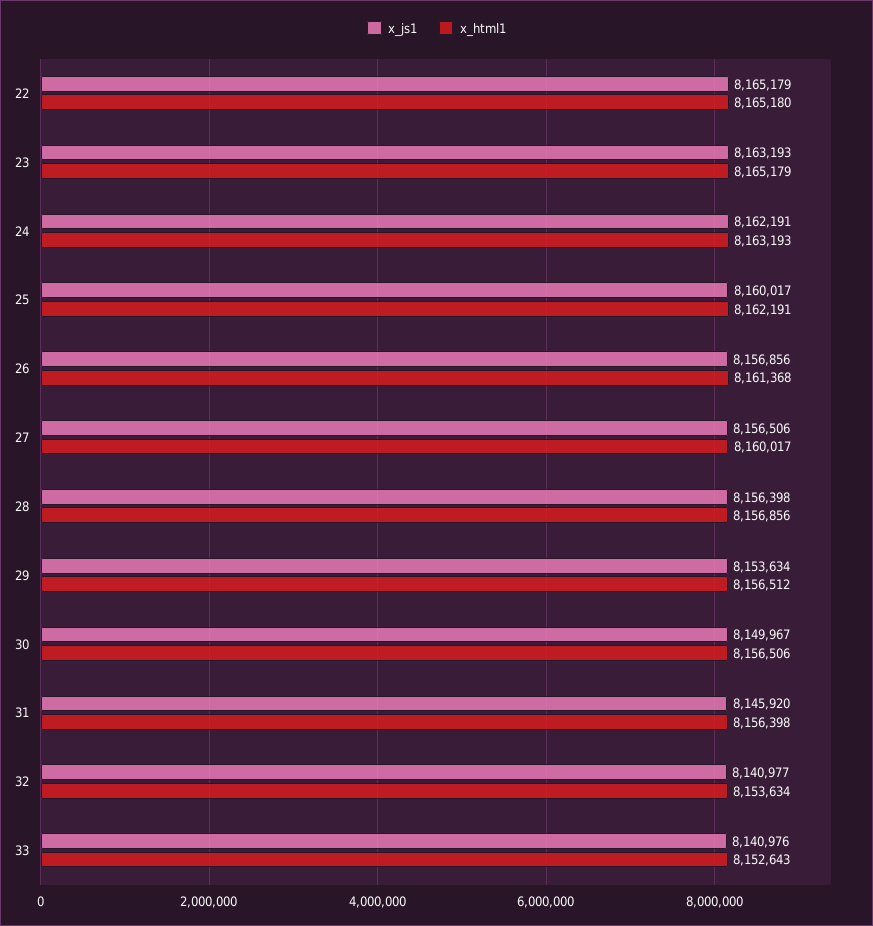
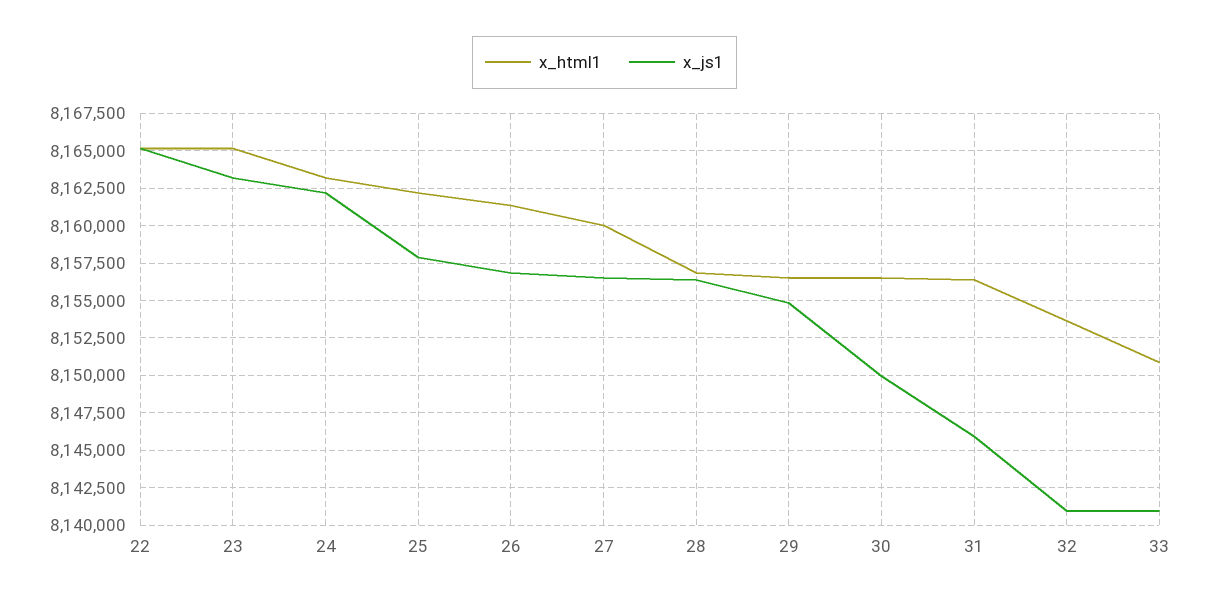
x_js1, 25: 8160017 -> 8158000
x_js1, 29: 8153634 -> 8155000
x_html1, 33: 8152643 -> 8151000

